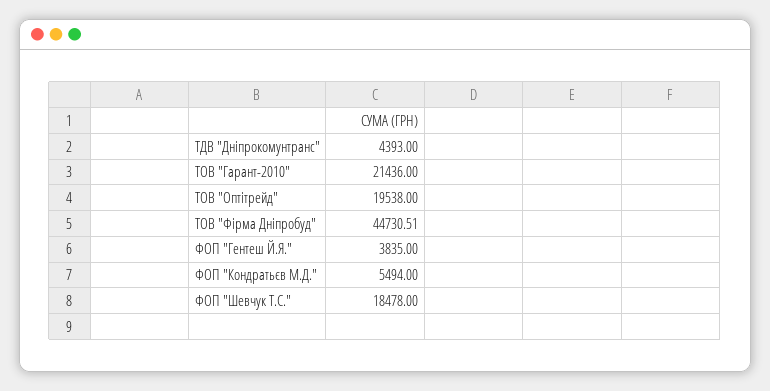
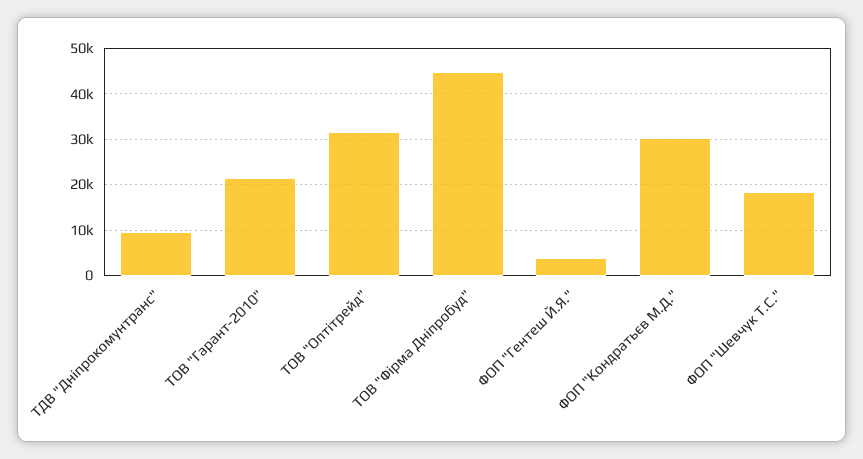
ТДВ "Дніпрокомунтранс": 4393 -> 10000
ТОВ "Оптітрейд": 19538 -> 32000
ФОП "Кондратьєв М.Д.": 5494 -> 30000

